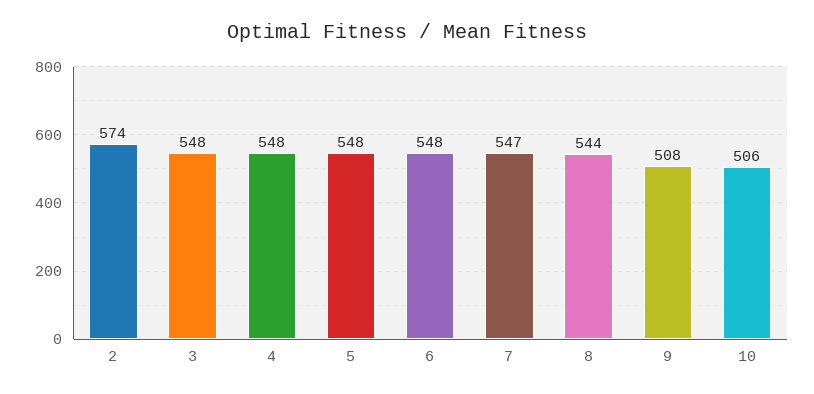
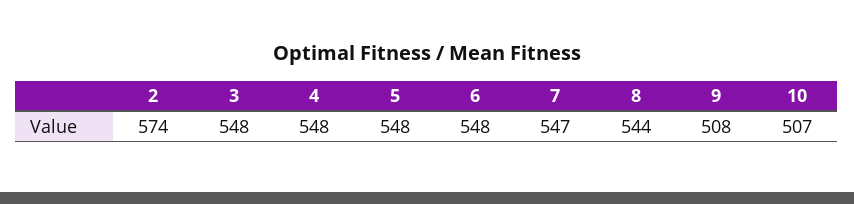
10: 506 -> 507

